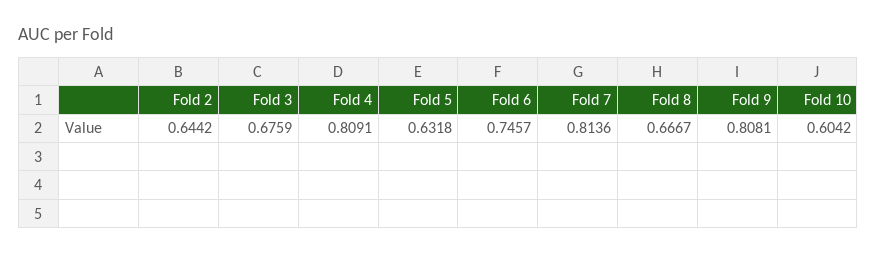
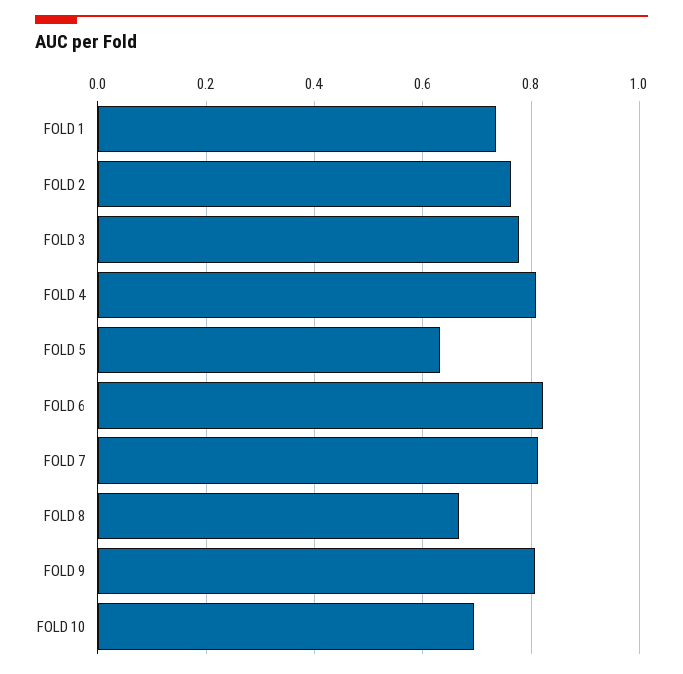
Fold 2: 0.6442 -> 0.76
Fold 3: 0.6759 -> 0.78
Fold 6: 0.7457 -> 0.82
Fold 10: 0.6042 -> 0.7
FOLD 1: none -> 0.74

